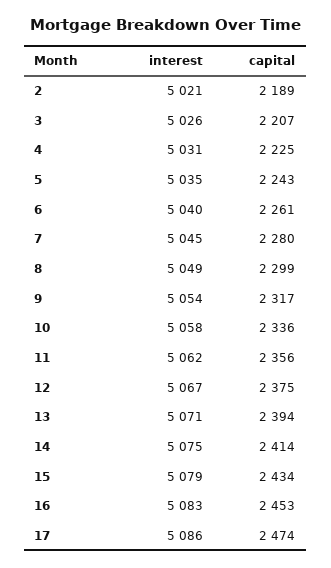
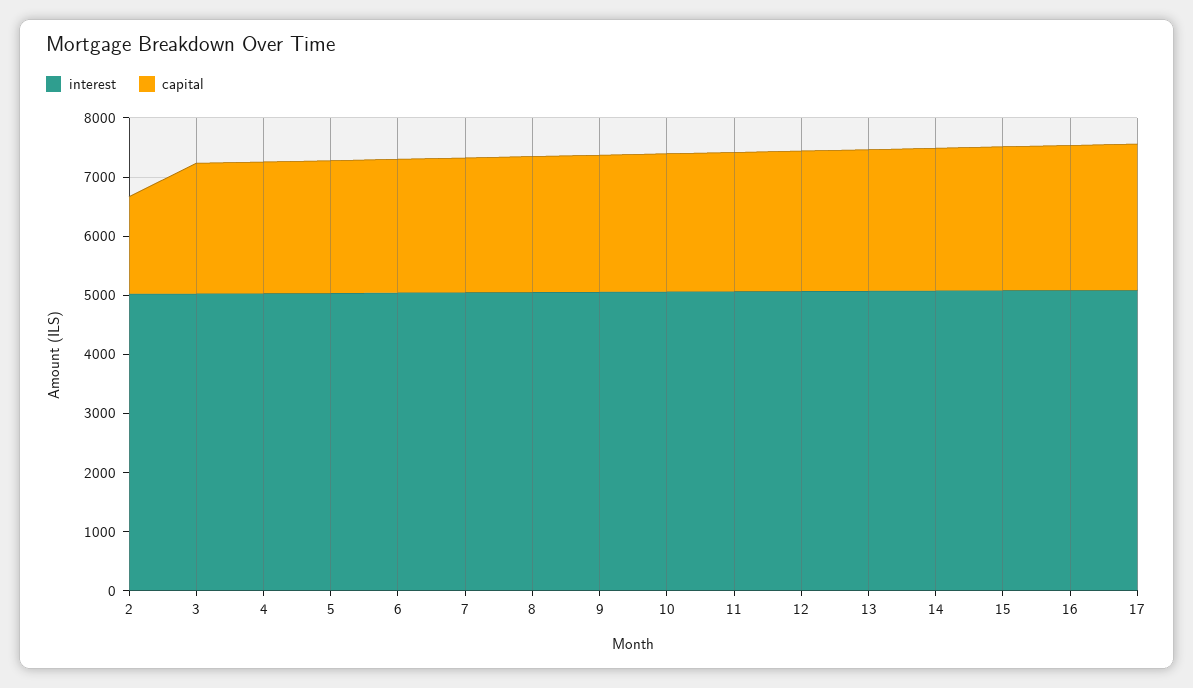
capital, 2: 2189 -> 1600

